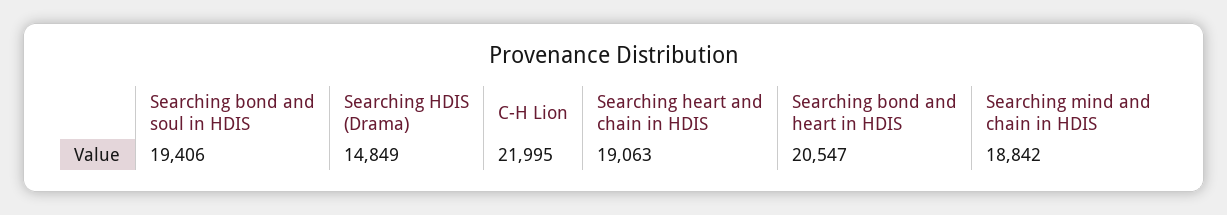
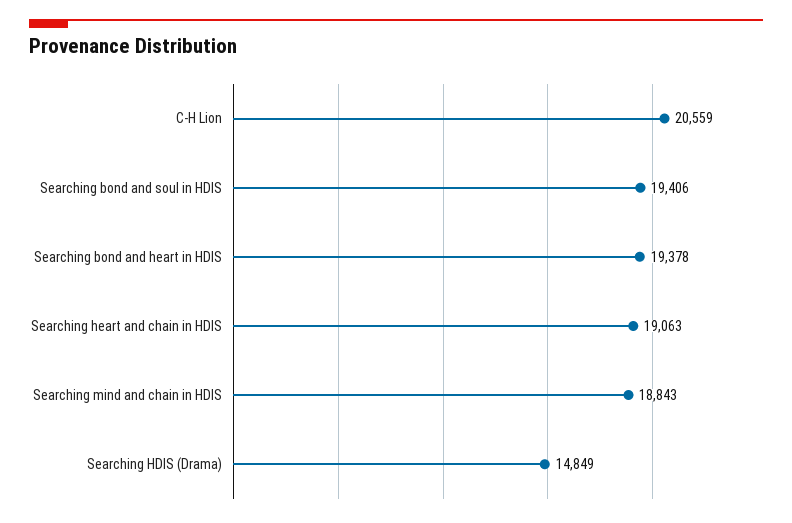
C-H Lion: 21995 -> 20559
Searching bond and heart in HDIS: 20547 -> 19378
Searching mind and chain in HDIS: 18842 -> 18843

